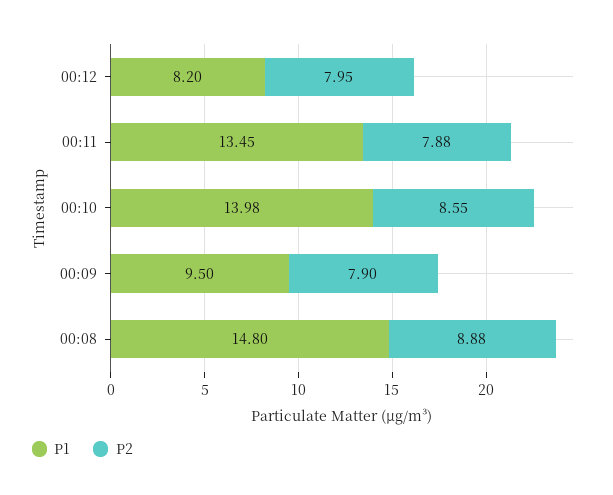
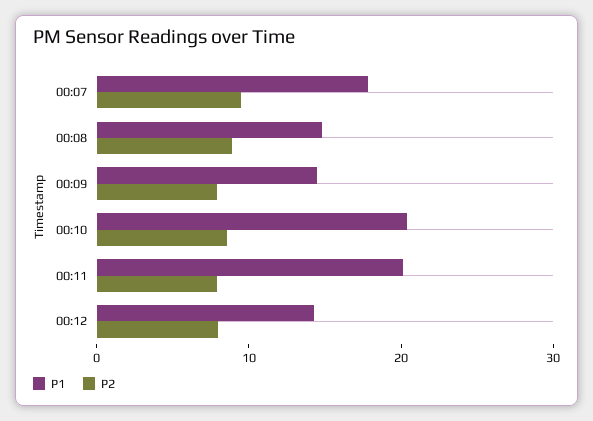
P1, 00:12: 8.2 -> 14
P1, 00:11: 13.45 -> 20
P1, 00:10: 13.98 -> 20
P1, 00:09: 9.5 -> 14
P1, 00:07: none -> 18
P2, 00:07: none -> 10

